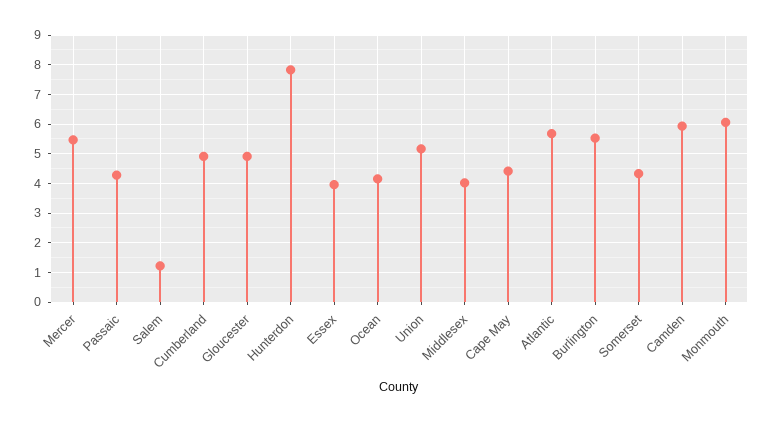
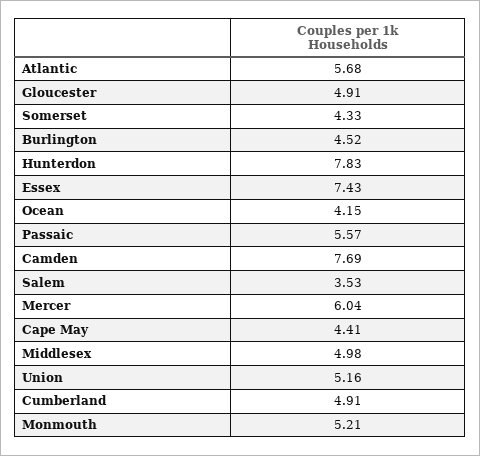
Mercer: 5.5 -> 6.04
Passaic: 4.25 -> 5.57
Salem: 1.25 -> 3.53
Essex: 4 -> 7.43
Middlesex: 4 -> 4.98
Burlington: 5.5 -> 4.52
Camden: 6 -> 7.69
Monmouth: 6 -> 5.21

